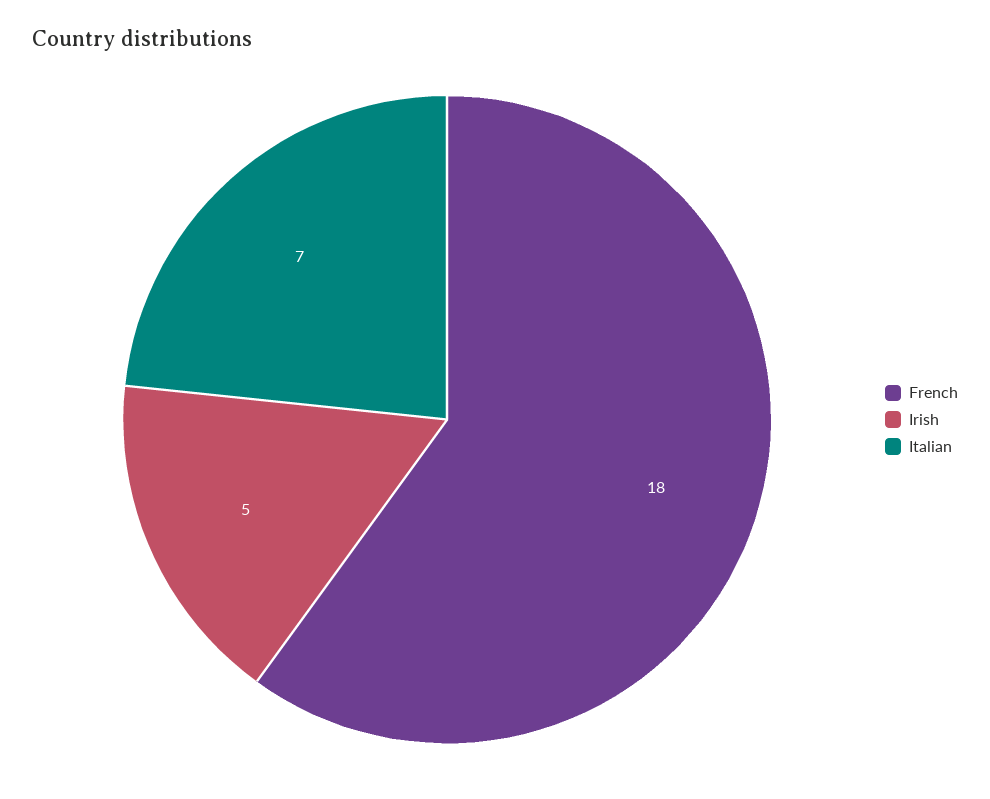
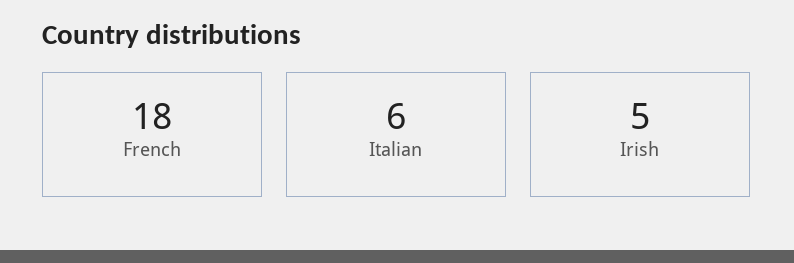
Italian: 7 -> 6

